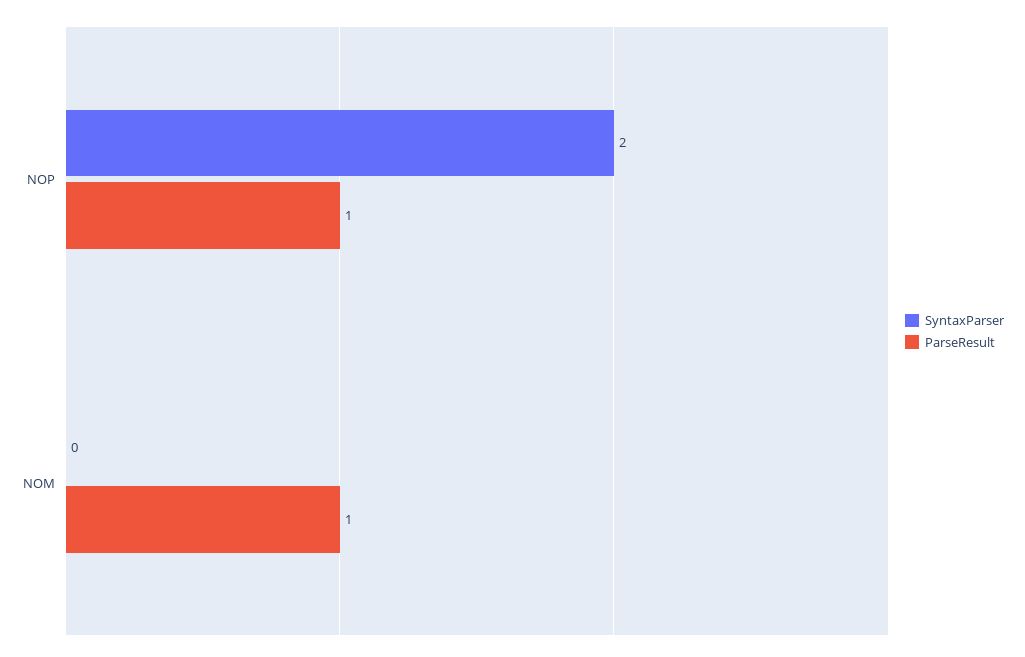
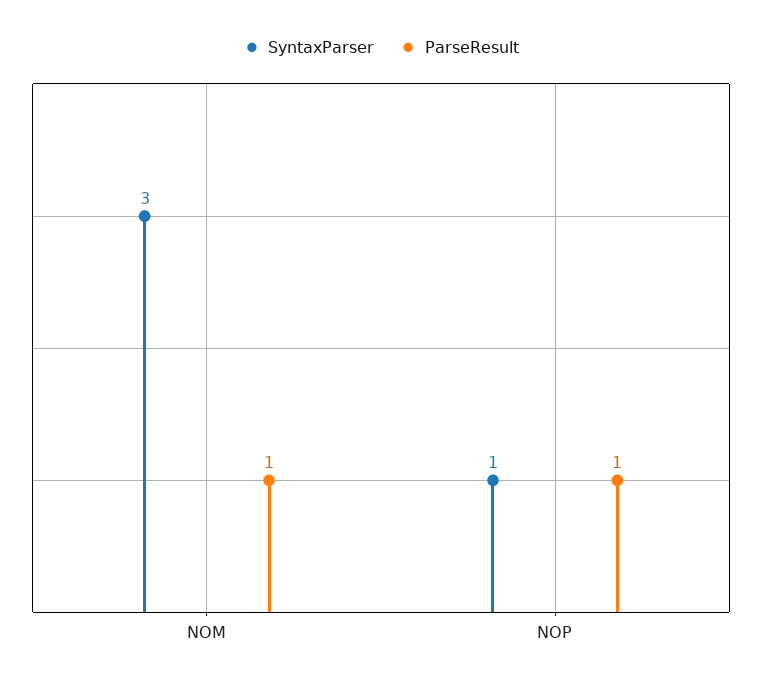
SyntaxParser, NOP: 2 -> 1
SyntaxParser, NOM: 0 -> 3

